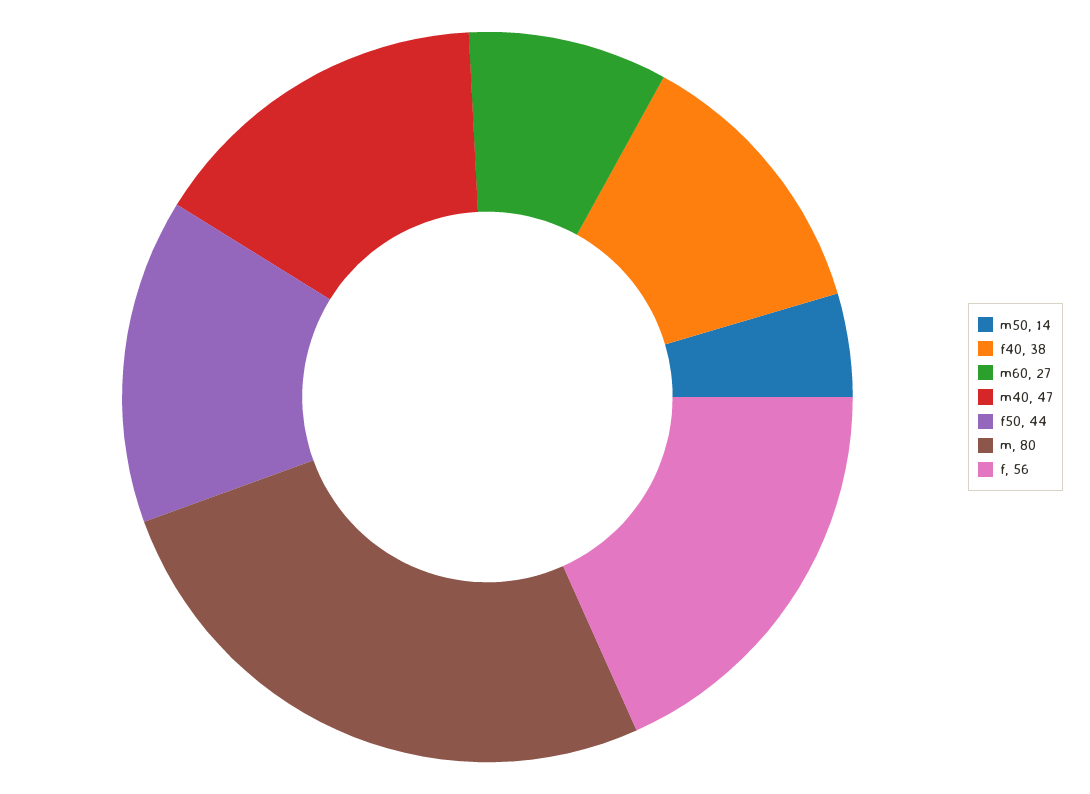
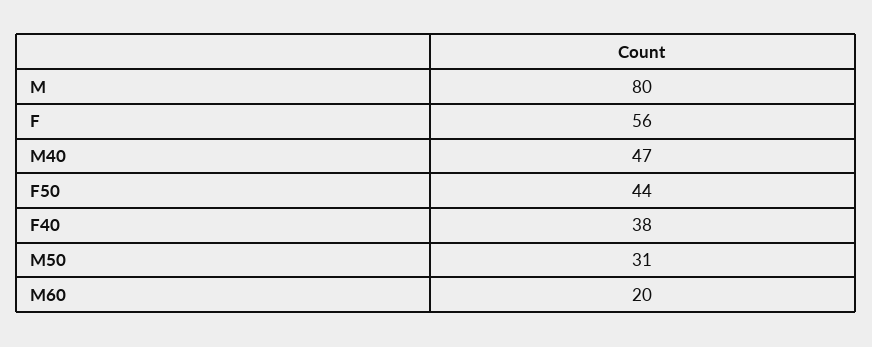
m50: 14 -> 31
m60: 27 -> 20

